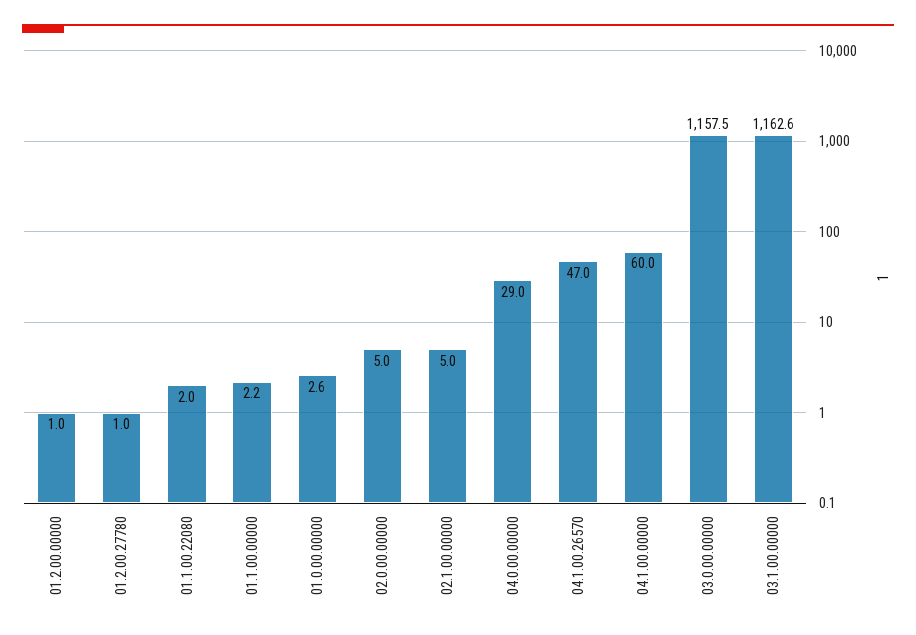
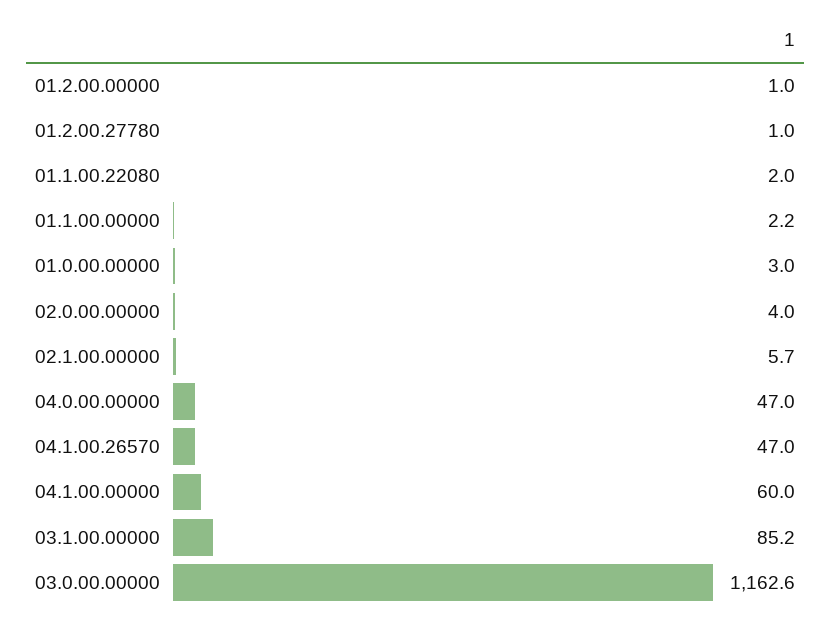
01.0.00.00000: 2.6 -> 3
02.0.00.00000: 5 -> 4
02.1.00.00000: 5 -> 5.7
04.0.00.00000: 29 -> 47
03.0.00.00000: 1157.5 -> 1162.6
03.1.00.00000: 1162.6 -> 85.2

